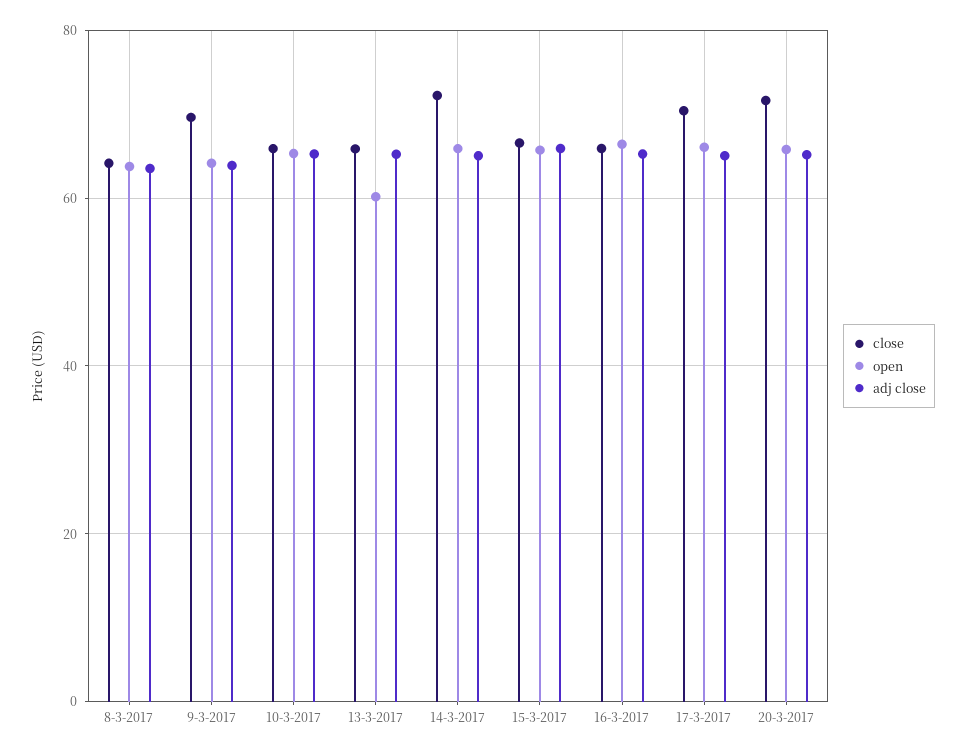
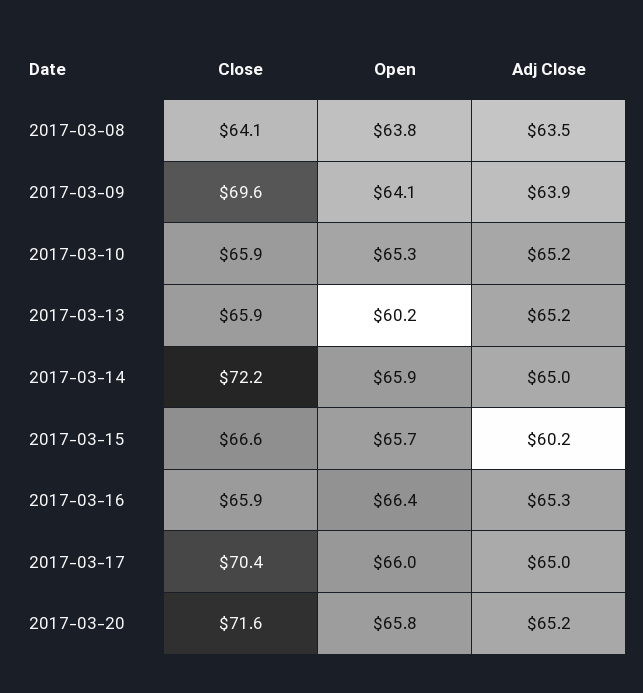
adj close, 15-3-2017: 66 -> 60.2

